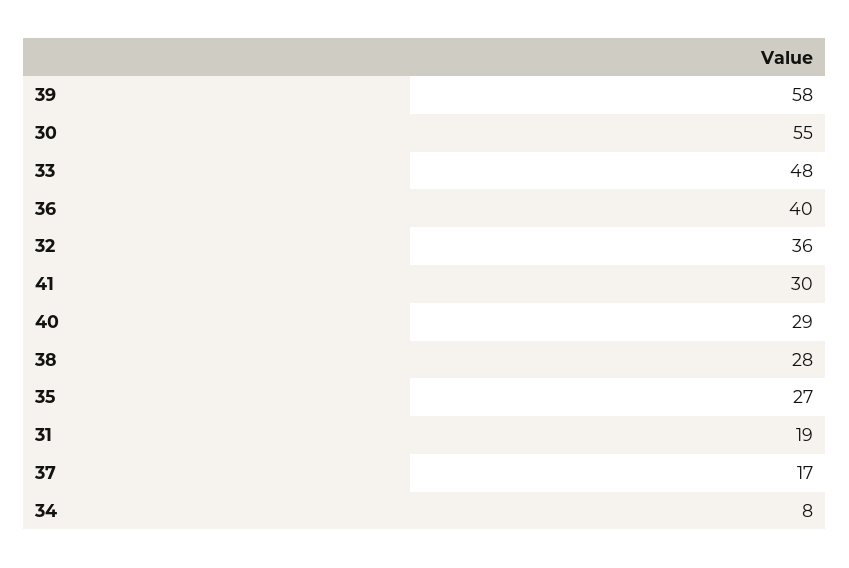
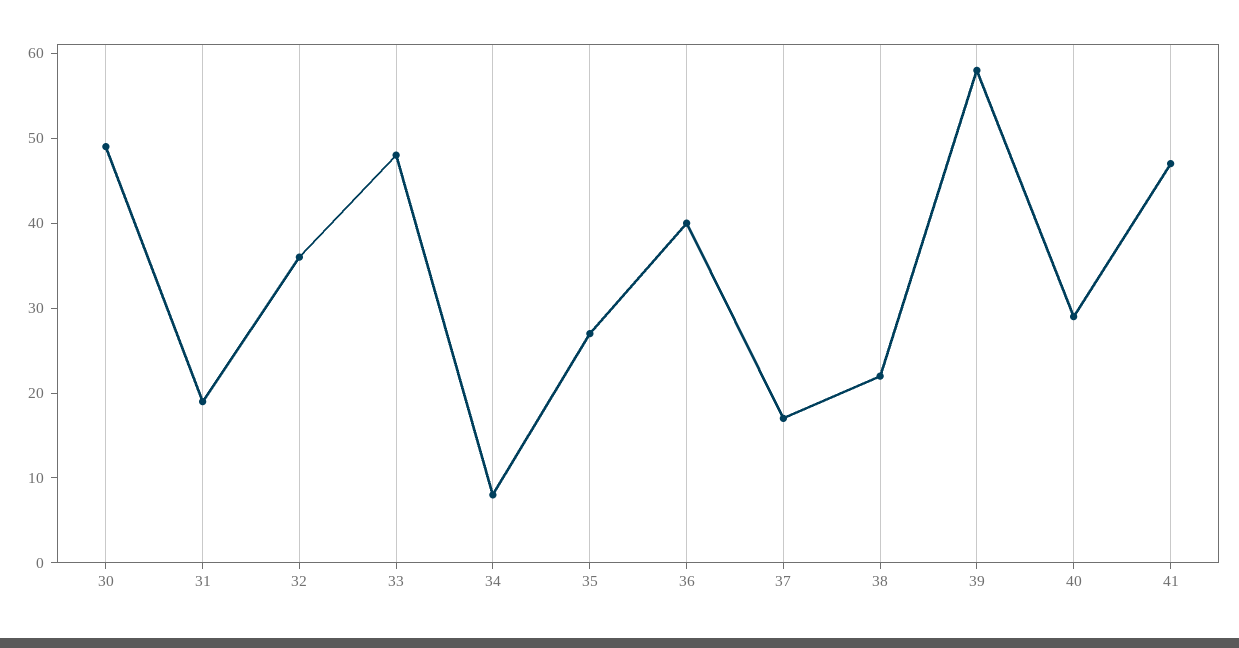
30: 55 -> 49
41: 30 -> 47
38: 28 -> 22

